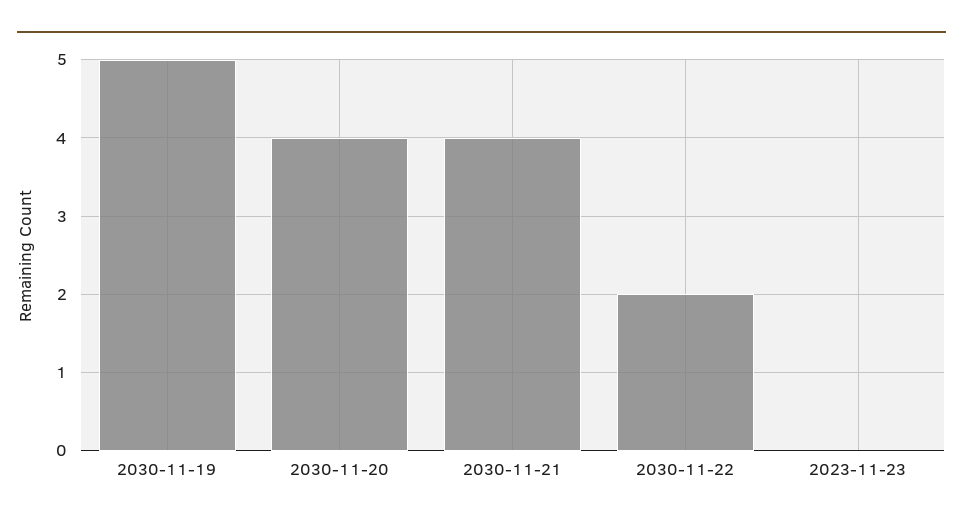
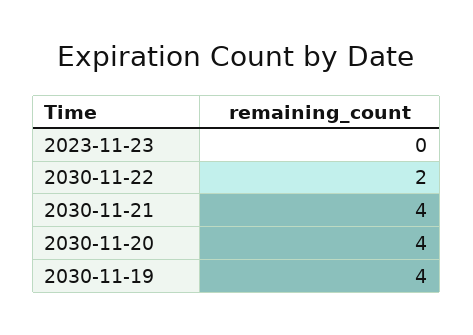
2030-11-19: 5 -> 4

